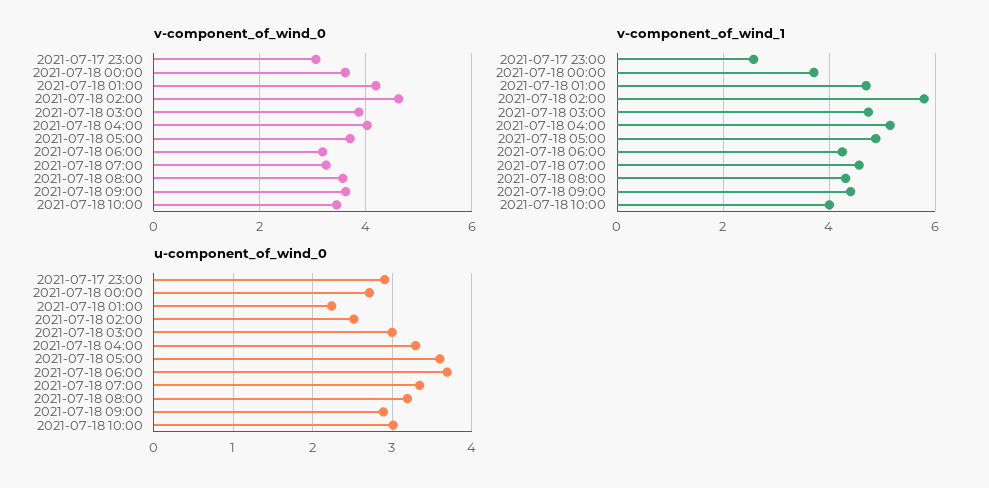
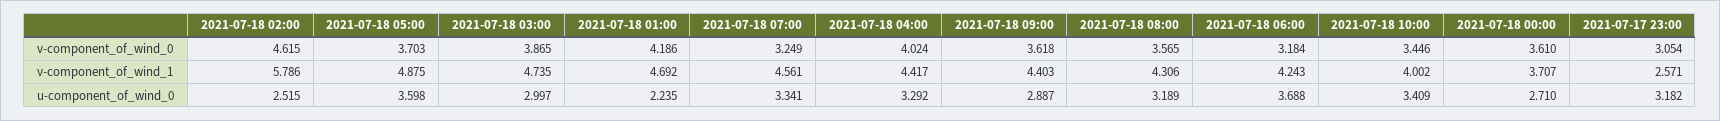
v-component_of_wind_1, 2021-07-18 04:00: 5.2 -> 4.417
u-component_of_wind_0, 2021-07-17 23:00: 2.9 -> 3.182
u-component_of_wind_0, 2021-07-18 10:00: 3 -> 3.409

